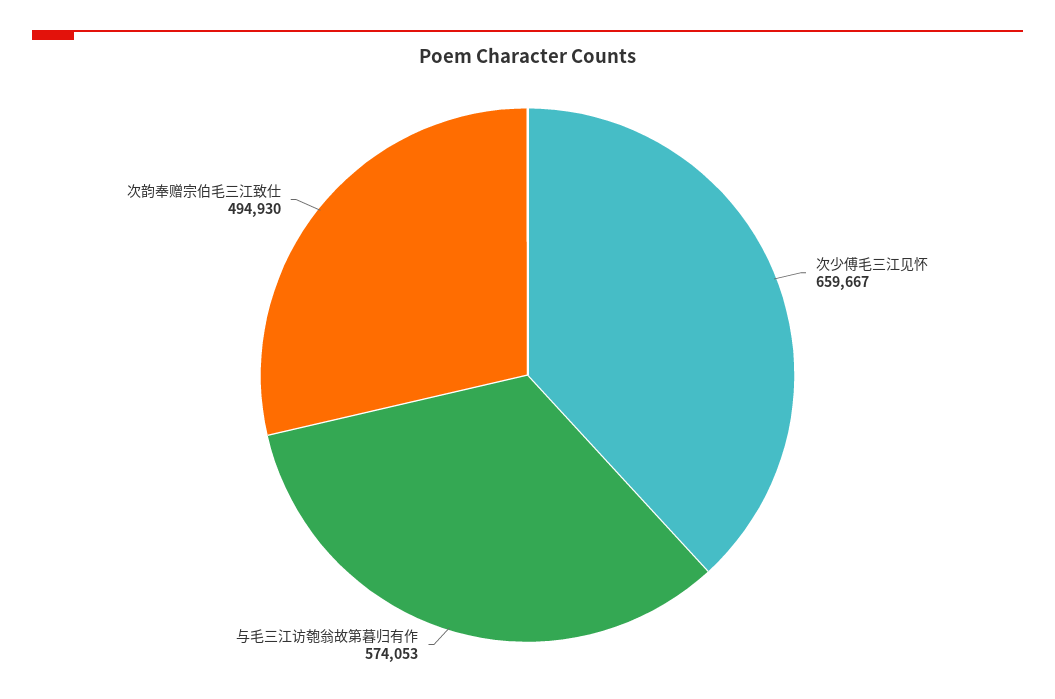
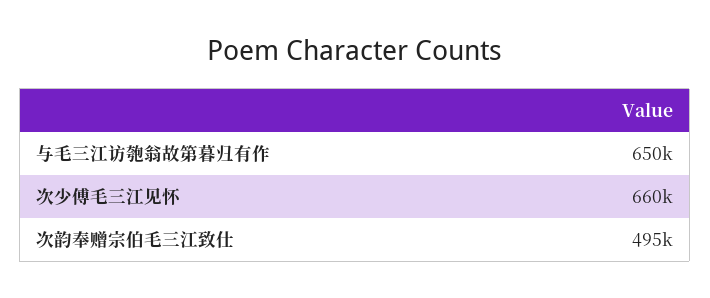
与毛三江访匏翁故第暮归有作: 574053 -> 650000

